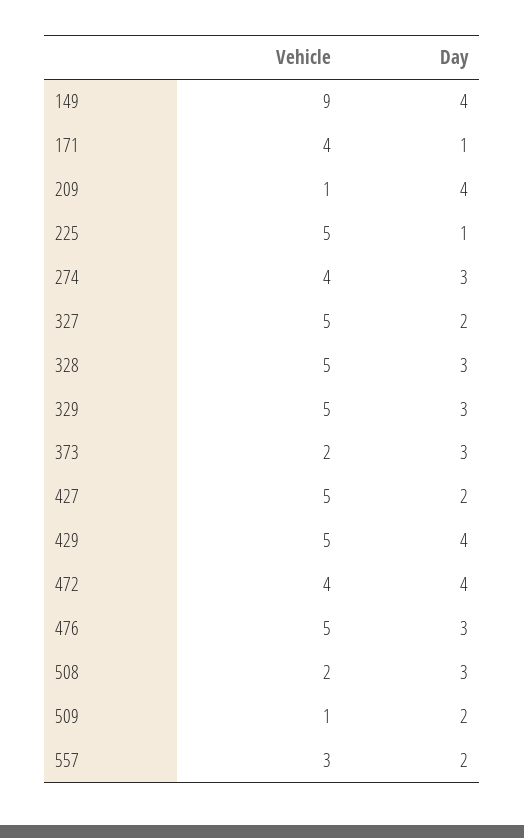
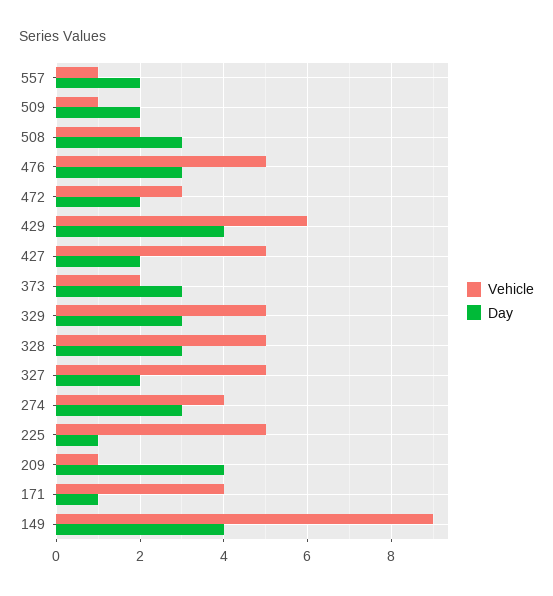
Vehicle, 429: 5 -> 6
Vehicle, 472: 4 -> 3
Day, 472: 4 -> 2
Vehicle, 557: 3 -> 1

